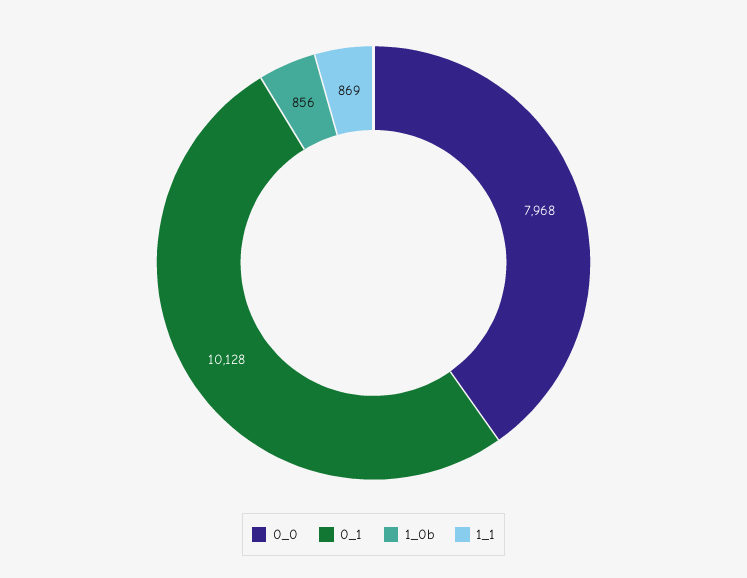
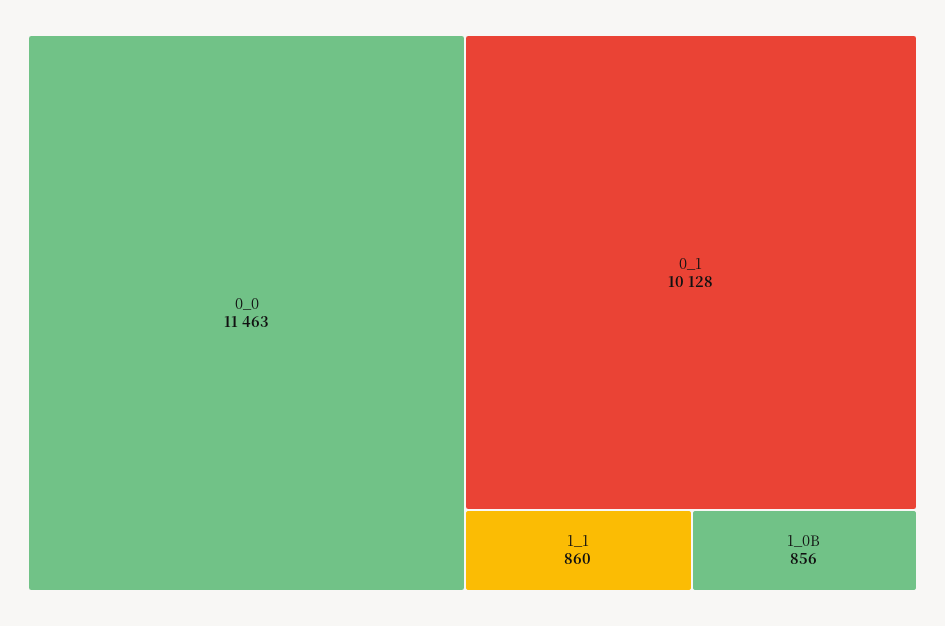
0_0: 7968 -> 11463
1_1: 869 -> 860

